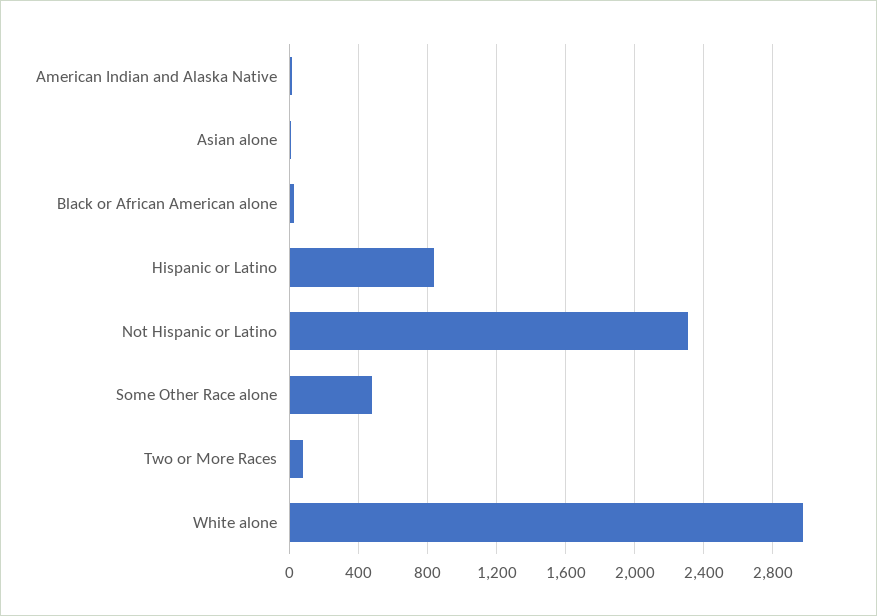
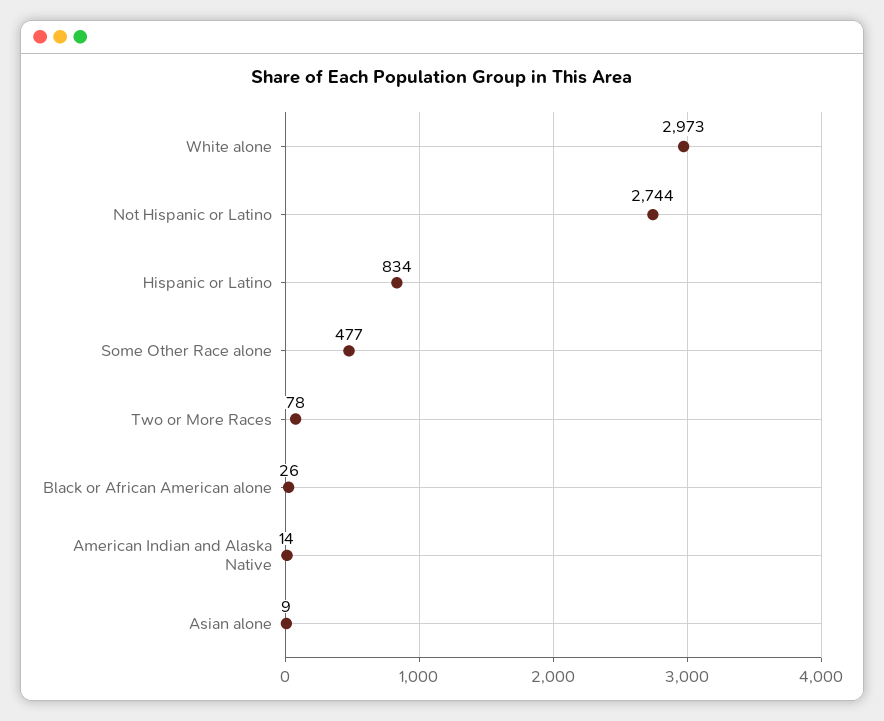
Not Hispanic or Latino: 2300 -> 2744

